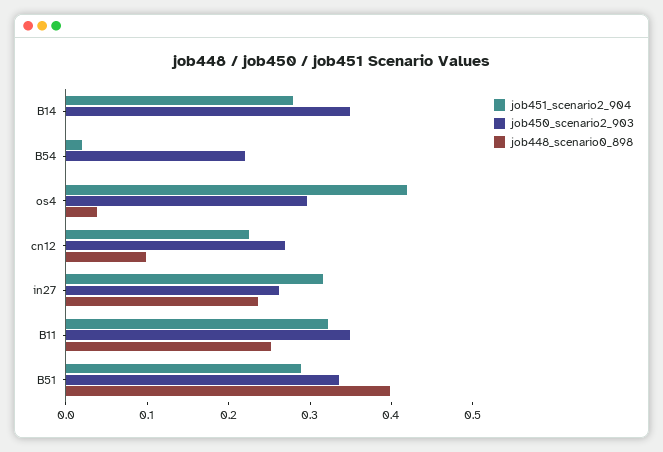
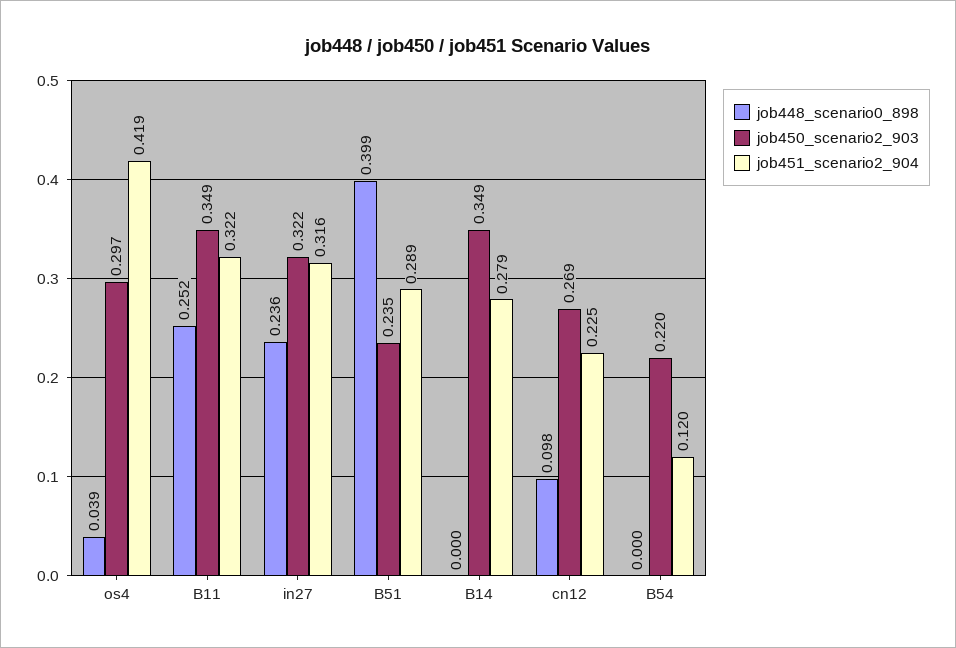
job451_scenario2_904, B54: 0.02 -> 0.12
job450_scenario2_903, in27: 0.26 -> 0.322
job450_scenario2_903, B51: 0.34 -> 0.235

